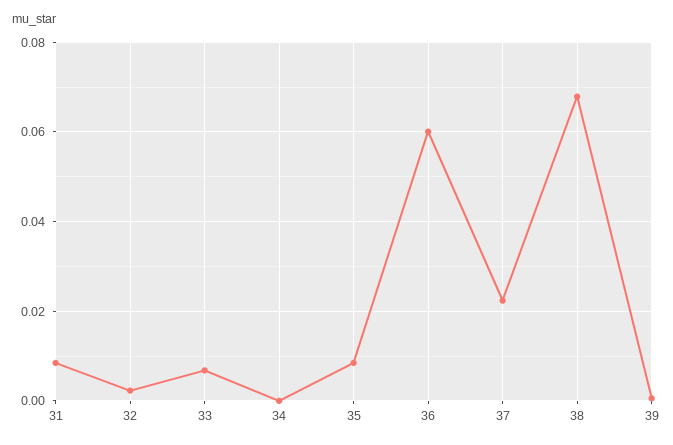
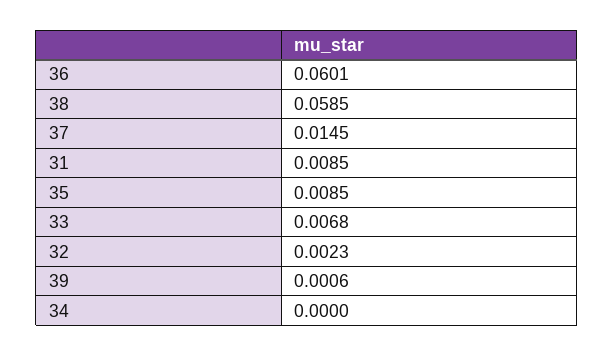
37: 0.022 -> 0.0145
38: 0.068 -> 0.0585

